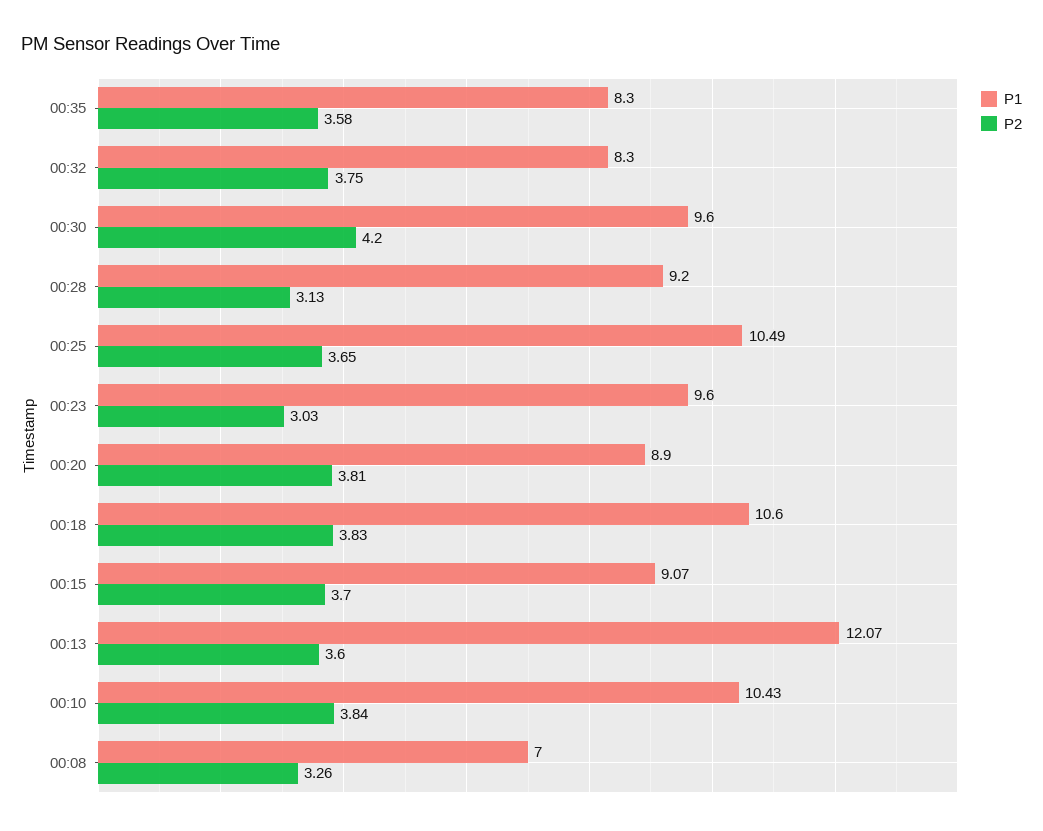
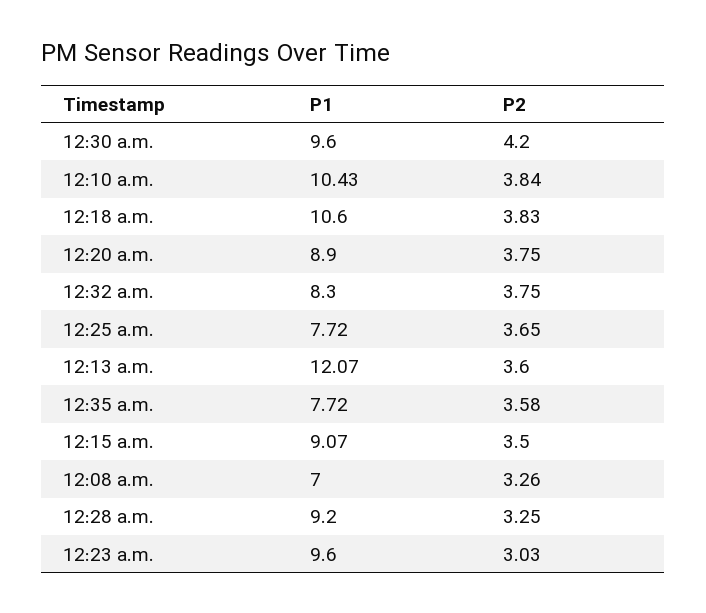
P1, 00:35: 8.3 -> 7.72
P2, 00:28: 3.13 -> 3.25
P1, 00:25: 10.49 -> 7.72
P2, 00:20: 3.81 -> 3.75
P2, 00:15: 3.7 -> 3.5

